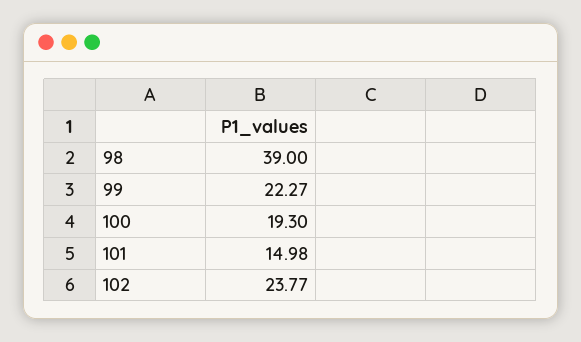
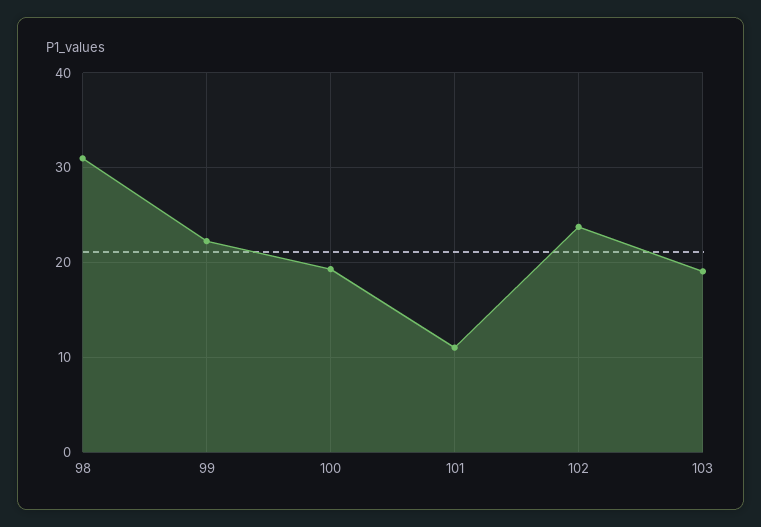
98: 39 -> 31
101: 14.98 -> 11
103: none -> 19

